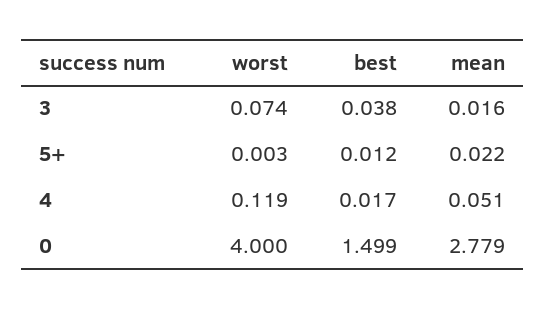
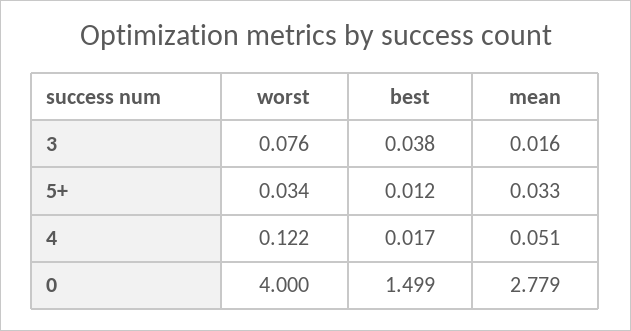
worst, 3: 0.074 -> 0.076
worst, 5+: 0.003 -> 0.034
mean, 5+: 0.022 -> 0.033
worst, 4: 0.119 -> 0.122

